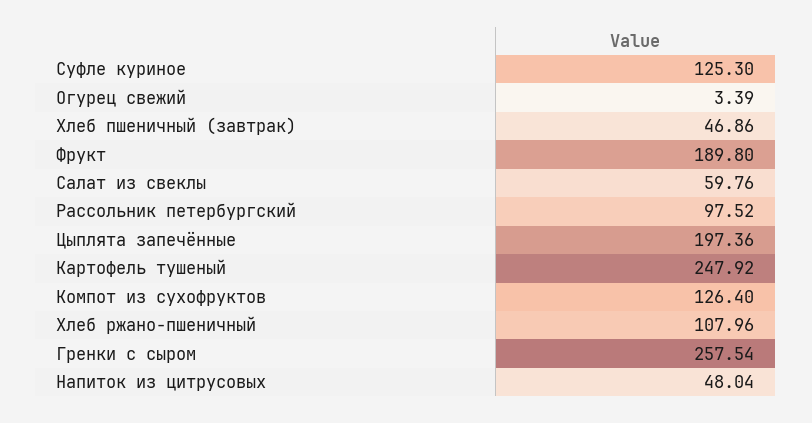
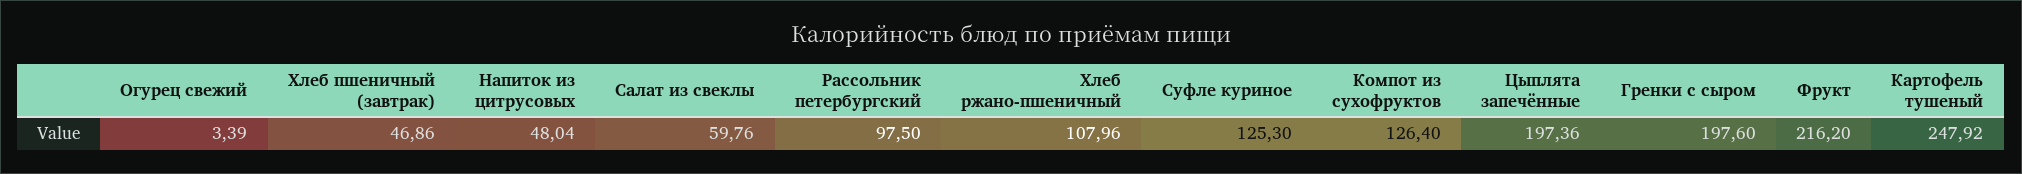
Фрукт: 189.8 -> 216.2
Рассольник петербургский: 97.52 -> 97.5
Гренки с сыром: 257.54 -> 197.6

